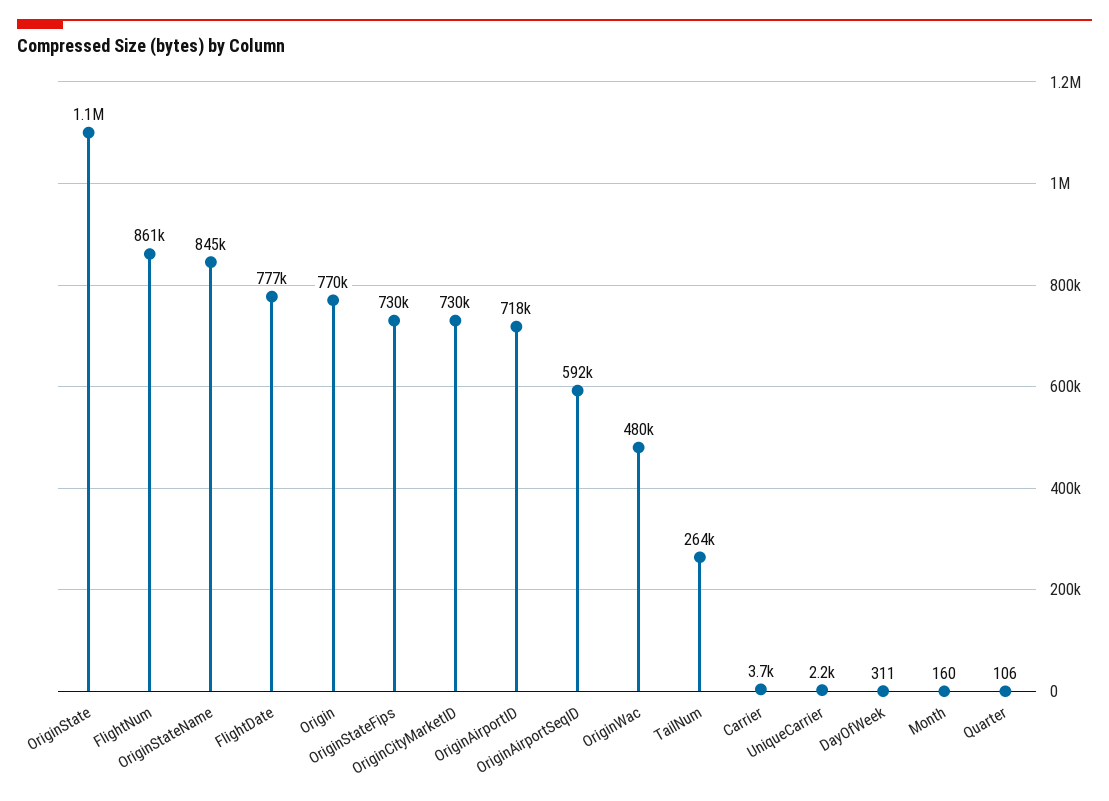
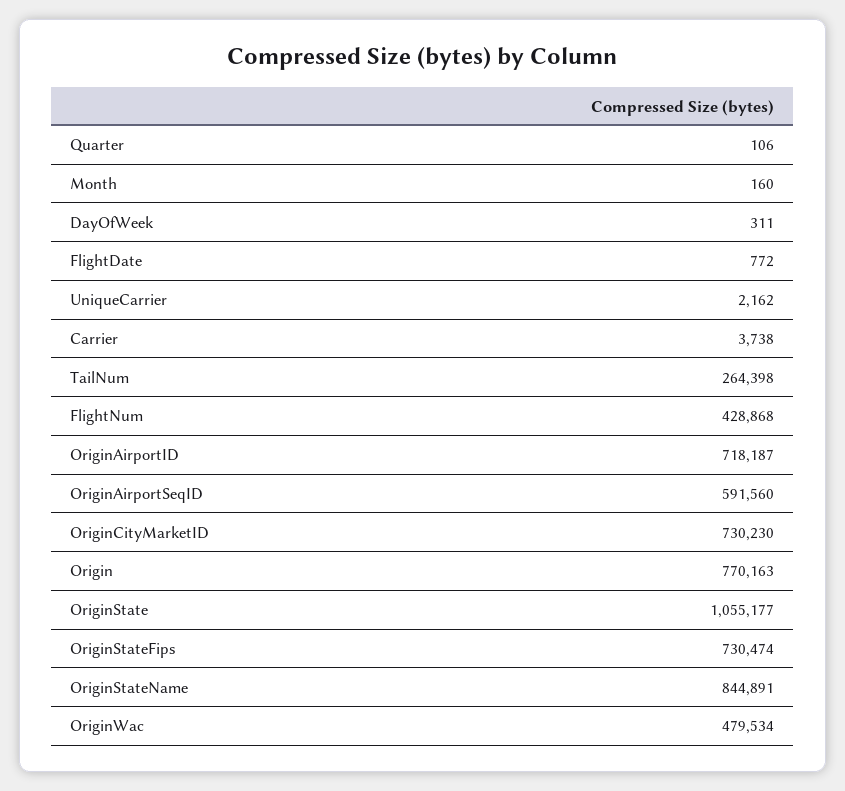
FlightNum: 861000 -> 428868
FlightDate: 777000 -> 772

